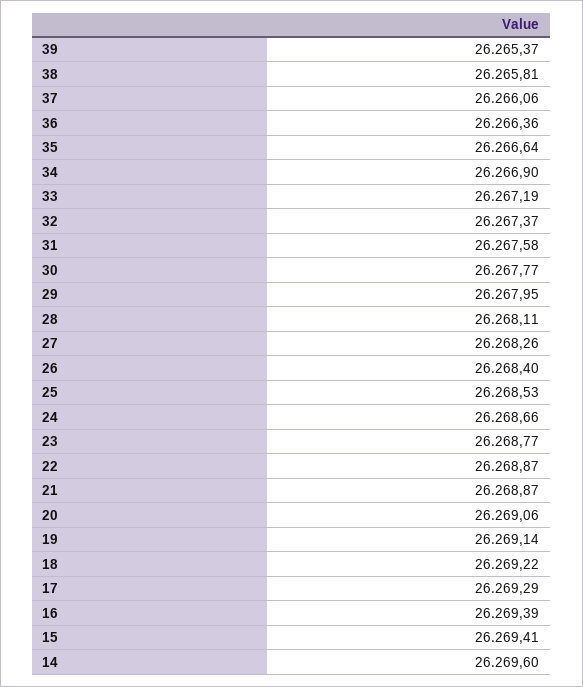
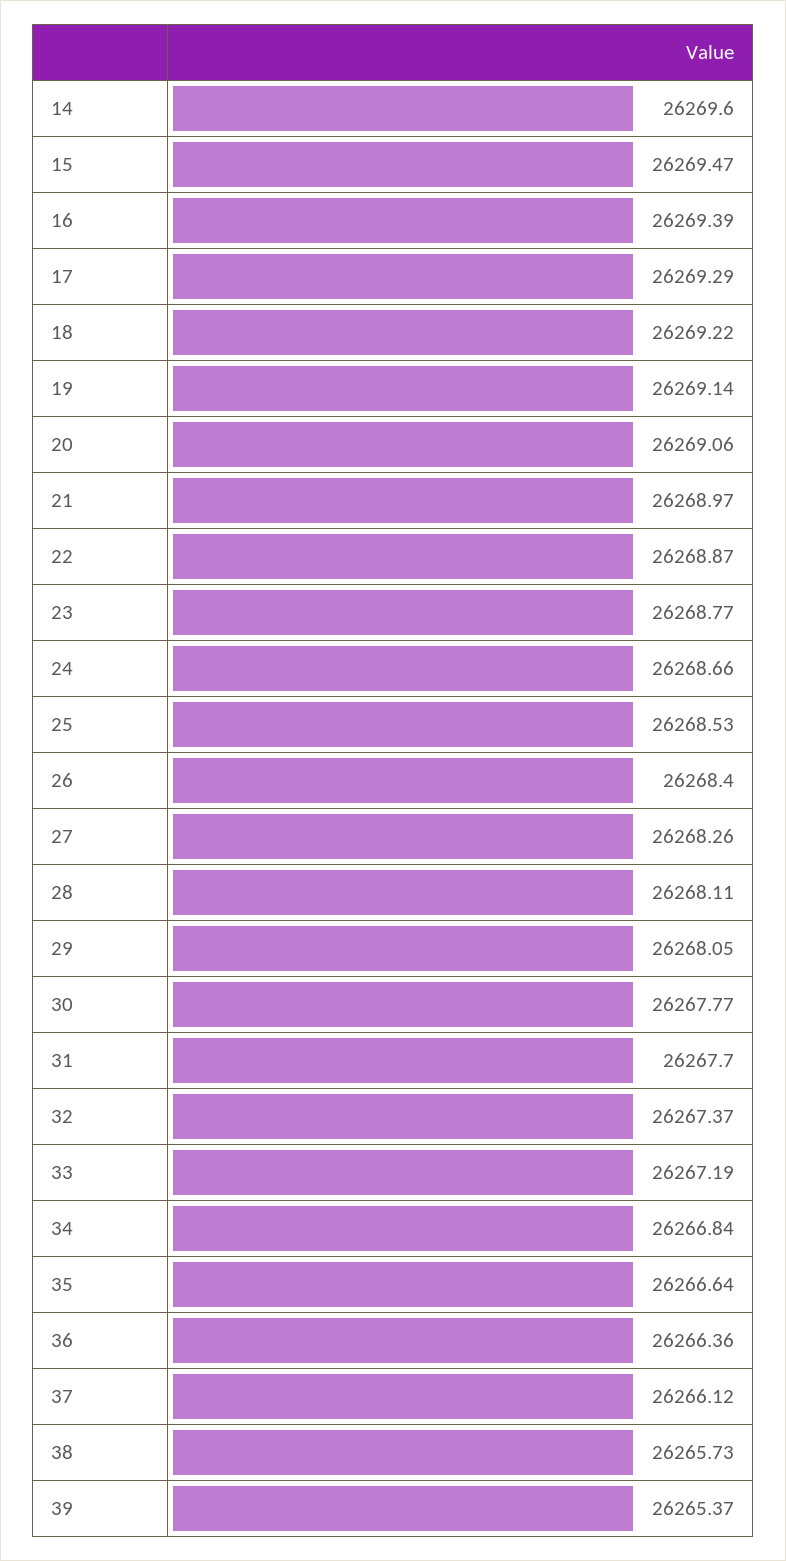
38: 26265.81 -> 26265.73
37: 26266.06 -> 26266.12
34: 26266.9 -> 26266.84
31: 26267.58 -> 26267.7
29: 26267.95 -> 26268.05
21: 26268.87 -> 26268.97
15: 26269.41 -> 26269.47

